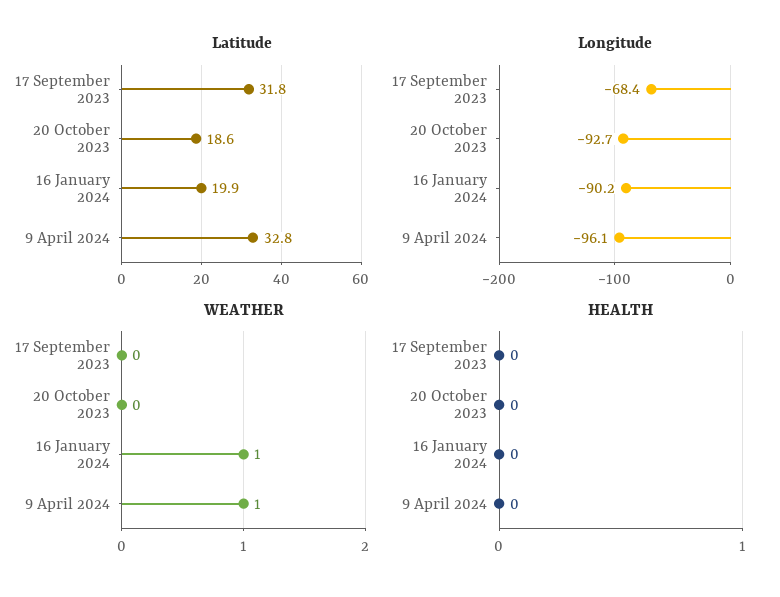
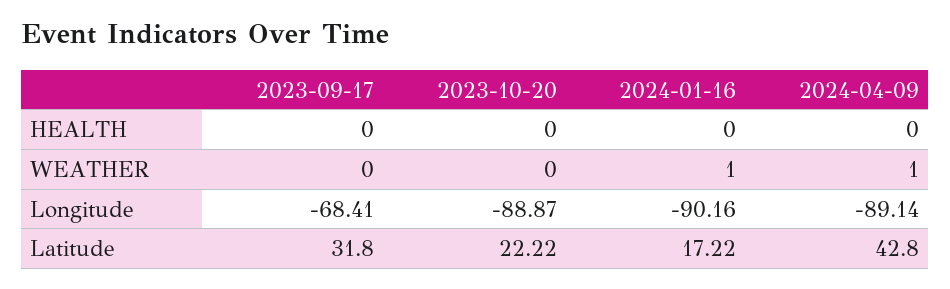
Latitude, 20 October 2023: 18.6 -> 22.22
Latitude, 16 January 2024: 19.9 -> 17.22
Latitude, 9 April 2024: 32.8 -> 42.8
Longitude, 20 October 2023: -92.7 -> -88.87
Longitude, 9 April 2024: -96.1 -> -89.14

